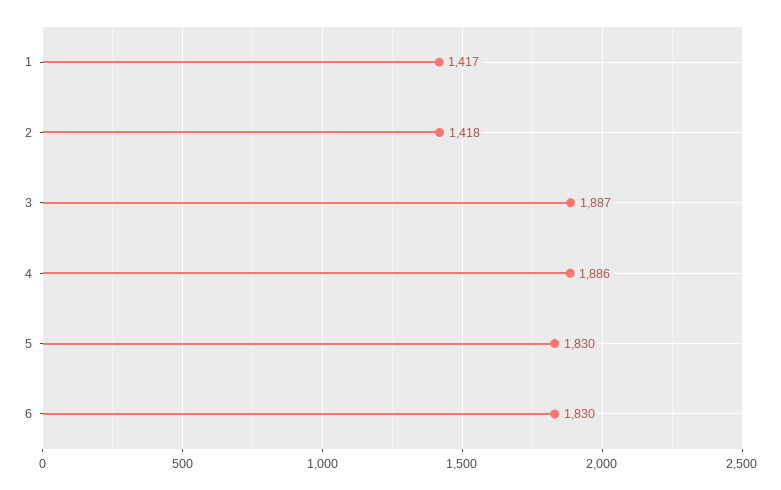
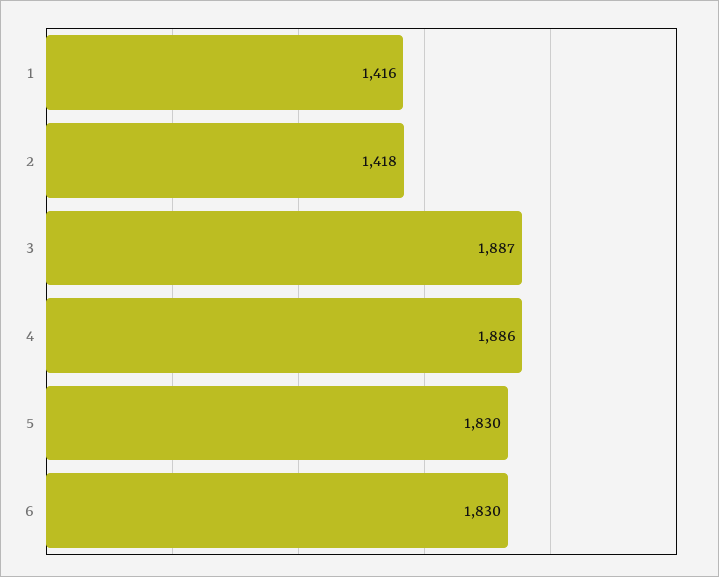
1: 1417 -> 1416

